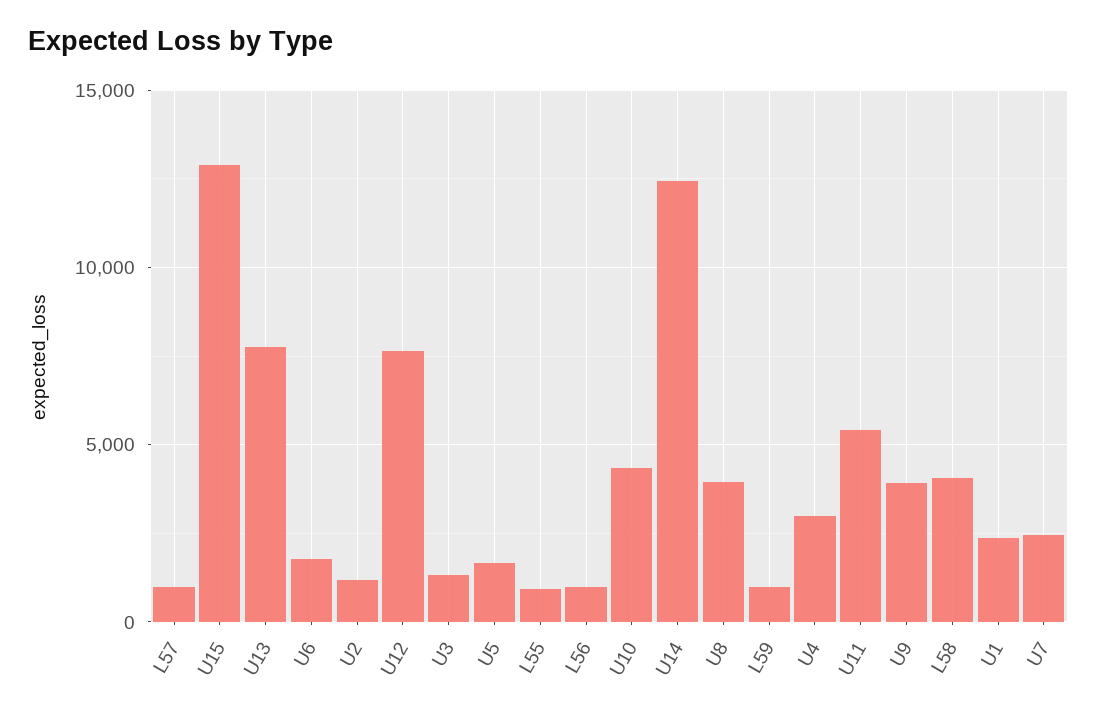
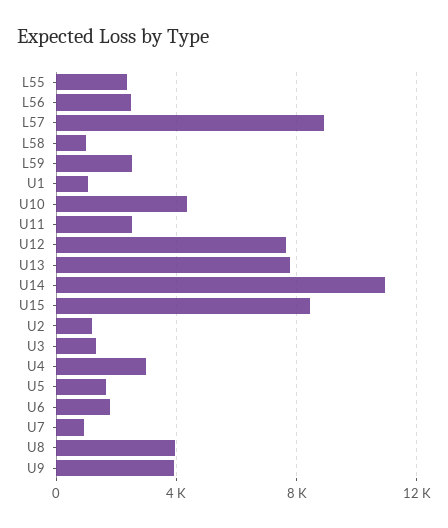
L57: 1000 -> 9000
U15: 13000 -> 8500
L55: 1000 -> 2500
L56: 1000 -> 2500
U14: 12500 -> 11000
L59: 1000 -> 2500
U11: 5500 -> 2500
L58: 4000 -> 1000
U1: 2500 -> 1000
U7: 2500 -> 1000

